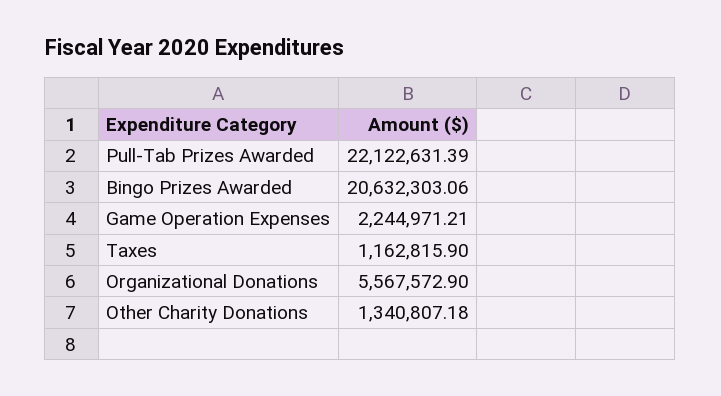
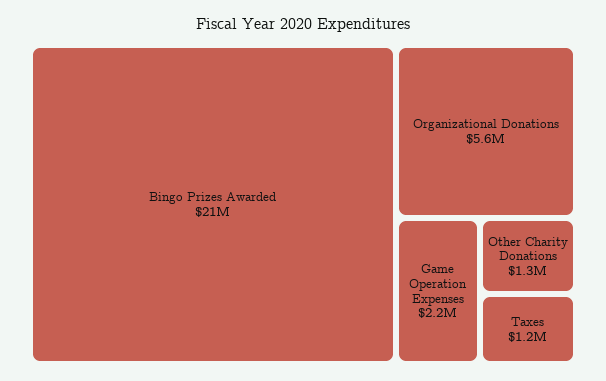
Pull-Tab Prizes Awarded: 22122631.39 -> none

